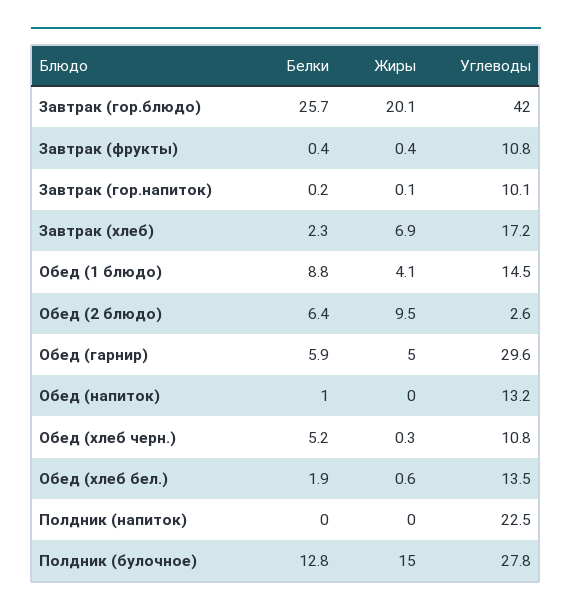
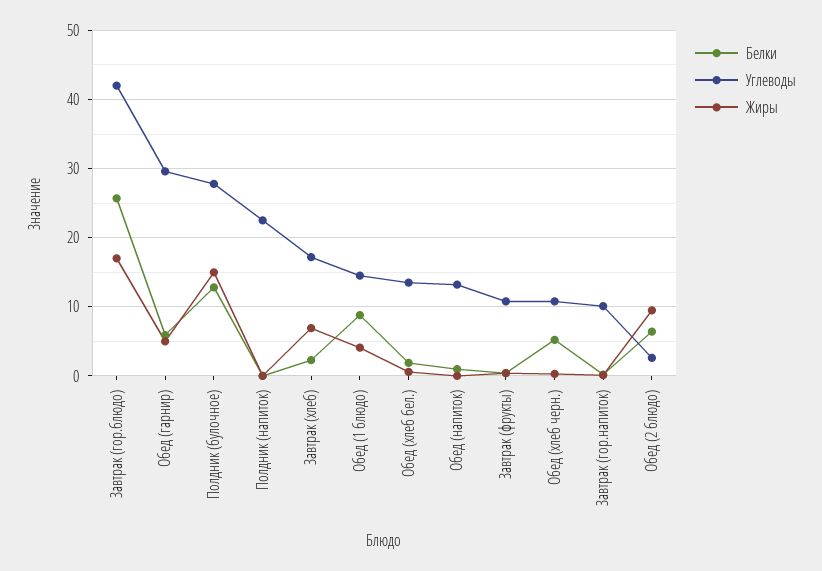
Жиры, Завтрак (гор.блюдо): 20.1 -> 17

